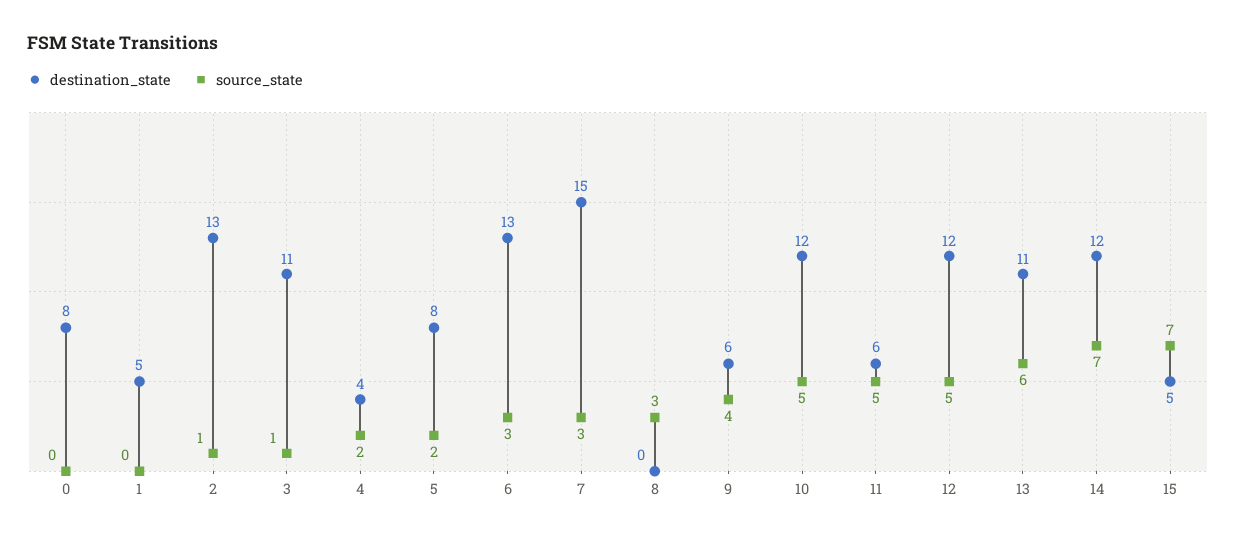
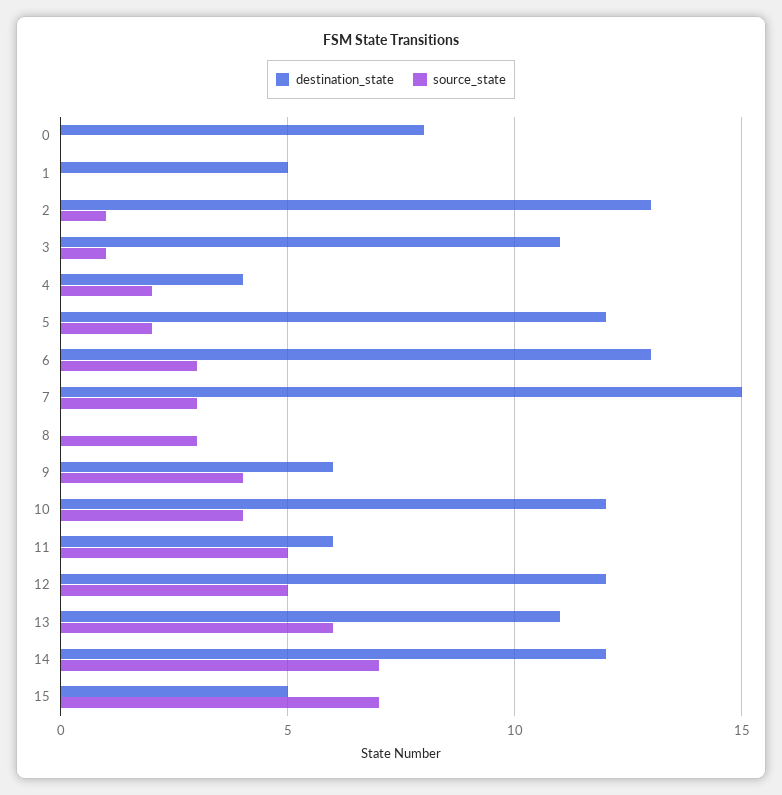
destination_state, 5: 8 -> 12
source_state, 10: 5 -> 4

